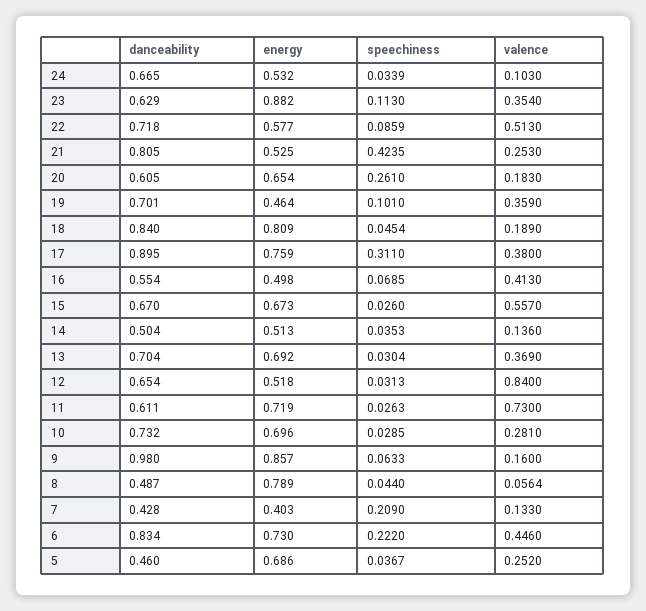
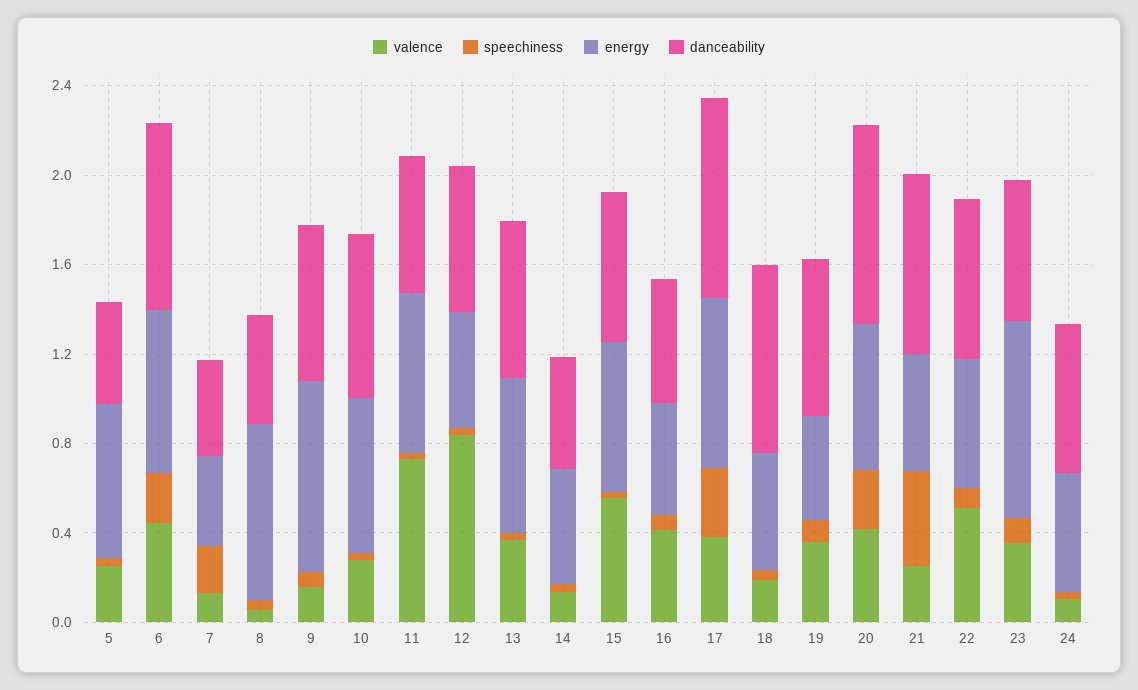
danceability, 20: 0.605 -> 0.9
valence, 20: 0.183 -> 0.4
energy, 18: 0.809 -> 0.5
danceability, 9: 0.98 -> 0.7

